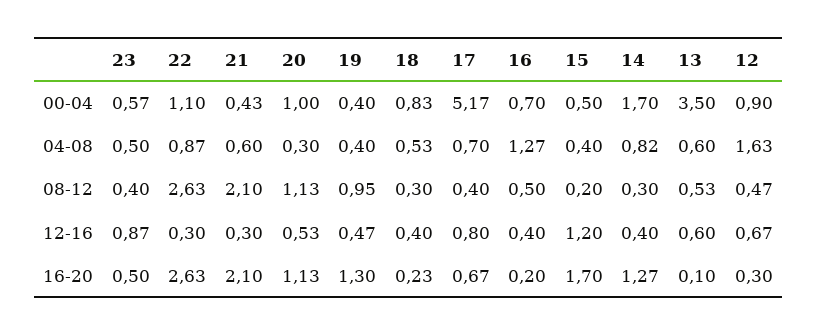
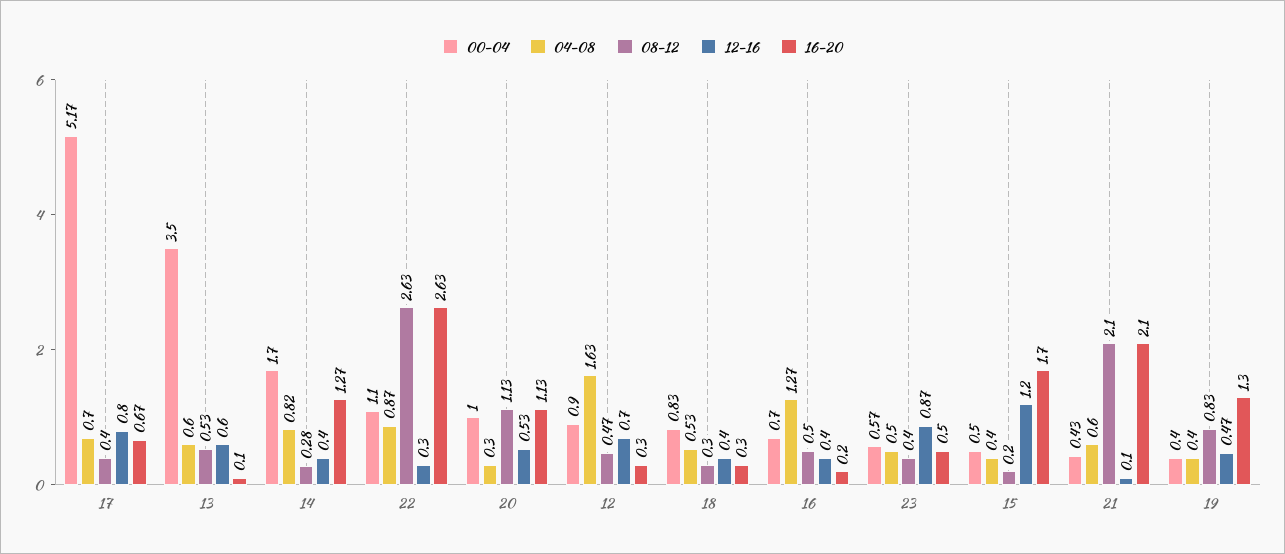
08-12, 19: 0.95 -> 0.83
08-12, 14: 0.3 -> 0.28
12-16, 21: 0.3 -> 0.1
12-16, 12: 0.67 -> 0.7
16-20, 18: 0.23 -> 0.3

